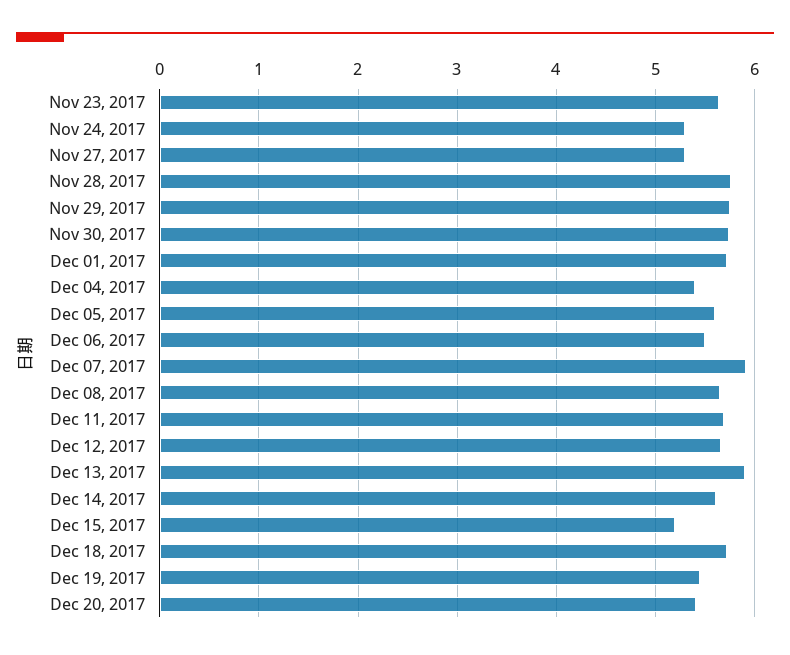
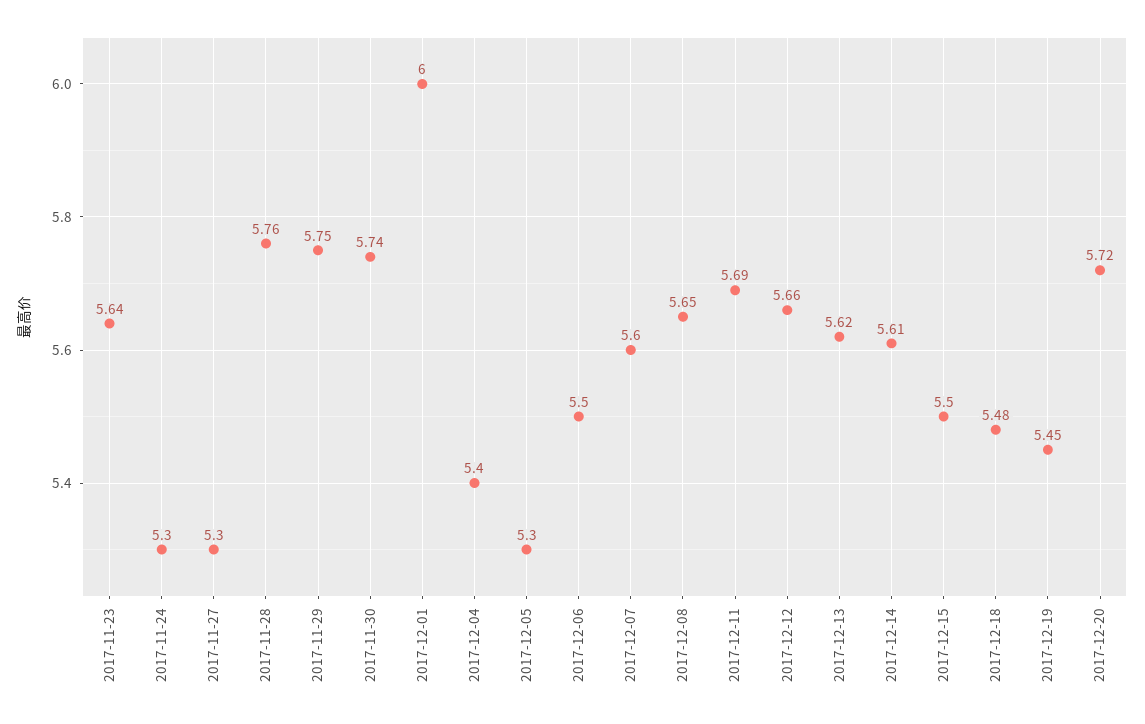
Dec 01, 2017: 5.7 -> 6
Dec 05, 2017: 5.6 -> 5.3
Dec 07, 2017: 5.9 -> 5.6
Dec 13, 2017: 5.9 -> 5.62
Dec 15, 2017: 5.2 -> 5.5
Dec 18, 2017: 5.7 -> 5.48
Dec 20, 2017: 5.4 -> 5.72

